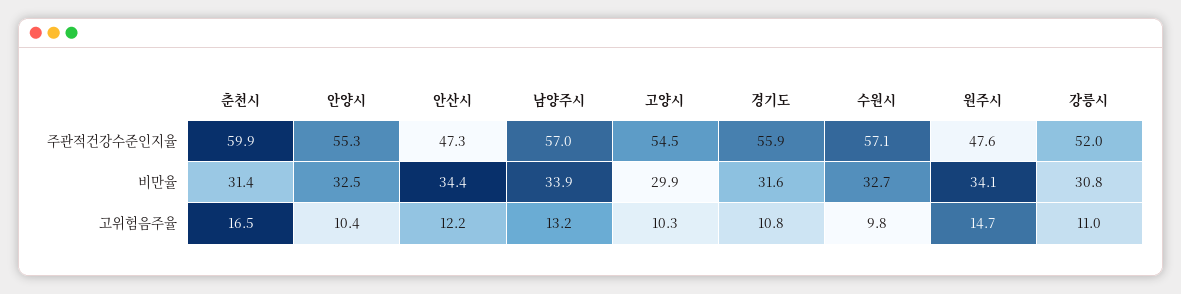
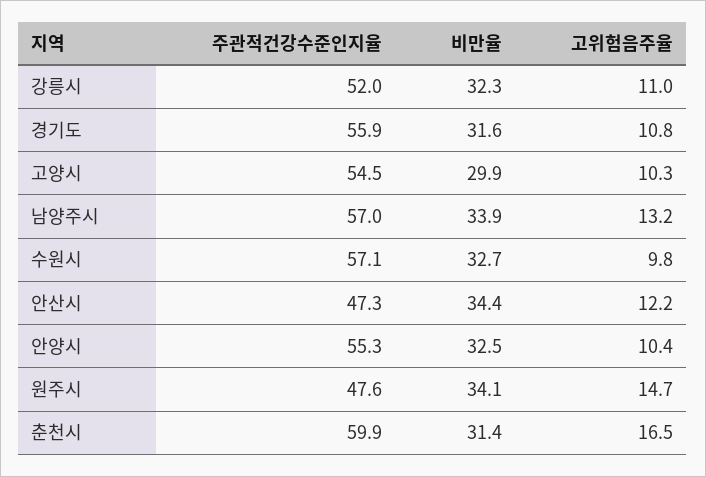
강릉시, 비만율: 30.8 -> 32.3

